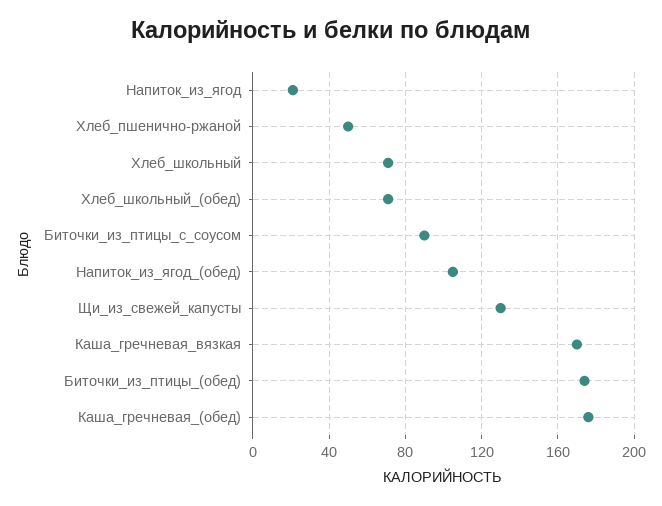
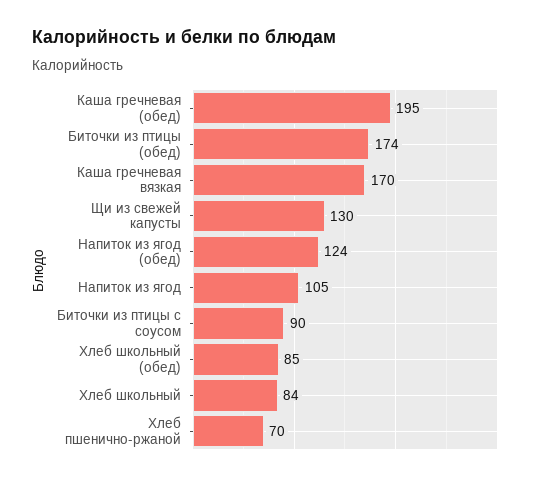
Напиток_из_ягод: 20 -> 105
Хлеб_пшенично-ржаной: 50 -> 70
Хлеб_школьный: 70 -> 84
Хлеб_школьный_(обед): 70 -> 85
Напиток_из_ягод_(обед): 105 -> 124
Каша_гречневая_(обед): 175 -> 195

